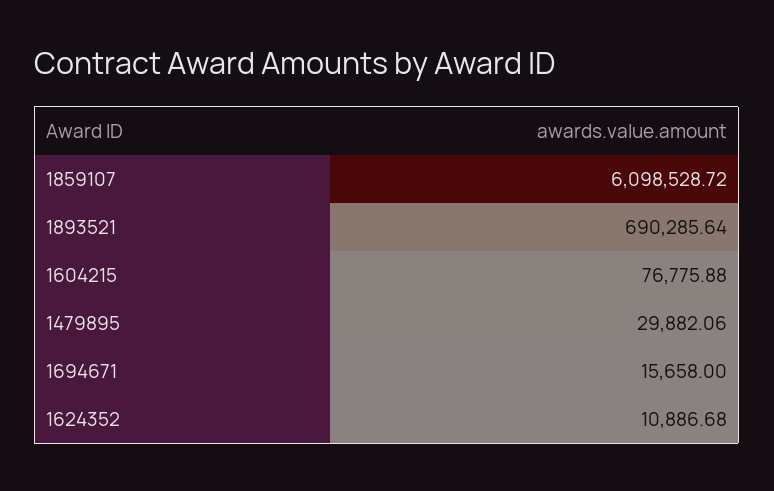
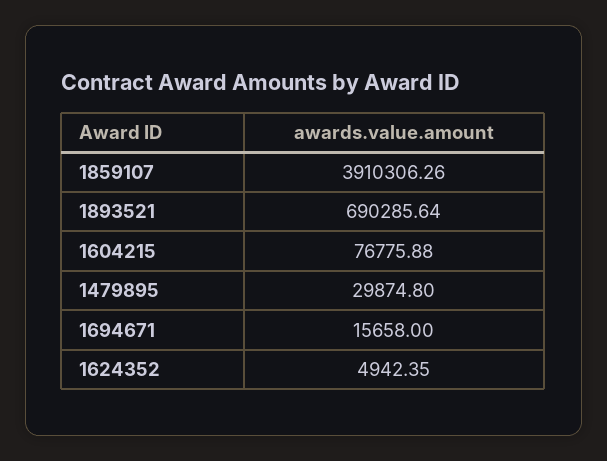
1859107: 6098528.72 -> 3910306.26
1479895: 29882.06 -> 29874.8
1624352: 10886.68 -> 4942.35

